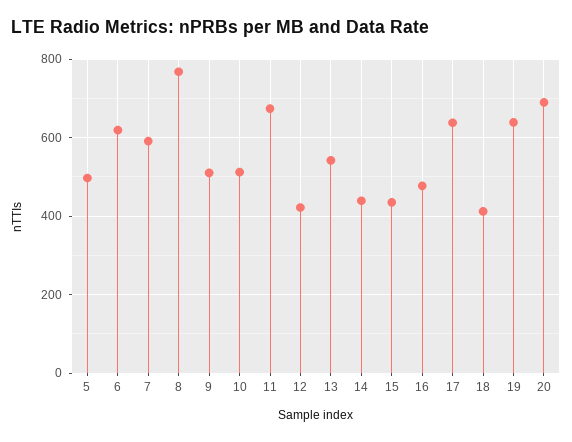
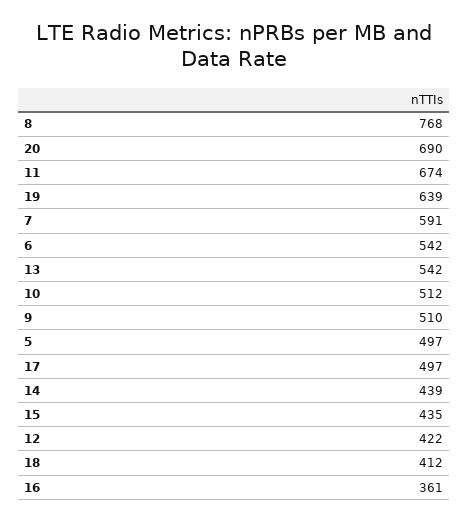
6: 620 -> 542
16: 480 -> 361
17: 640 -> 497

